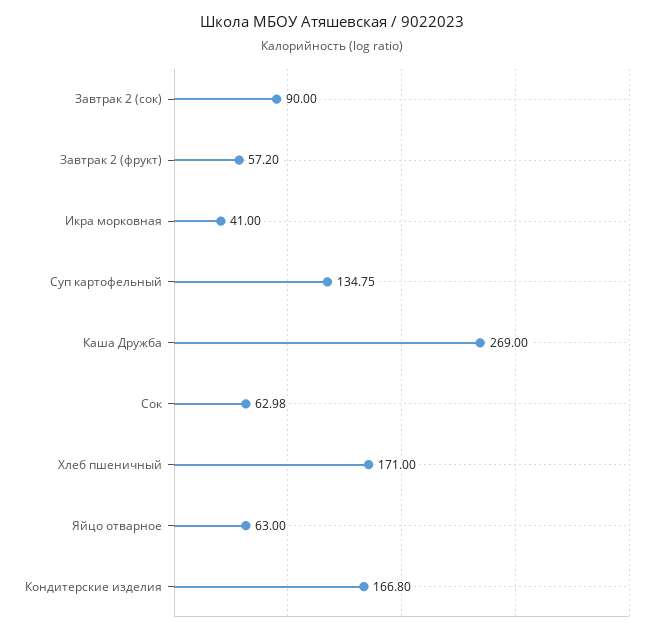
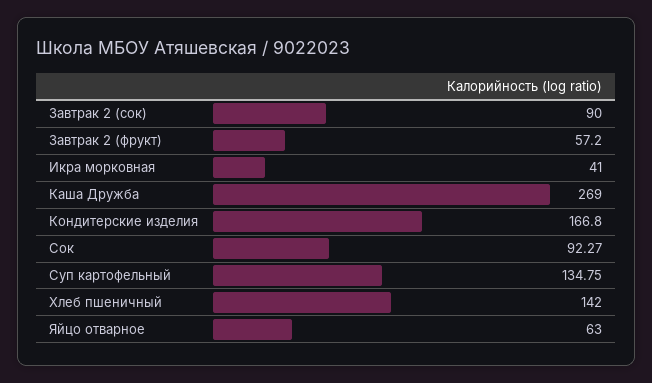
Сок: 62.98 -> 92.27
Хлеб пшеничный: 171 -> 142

